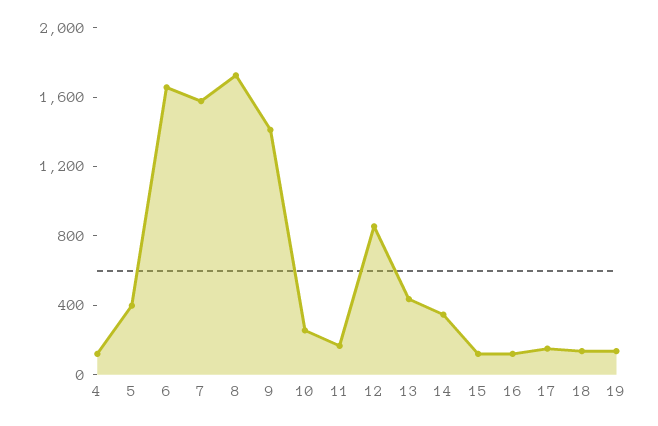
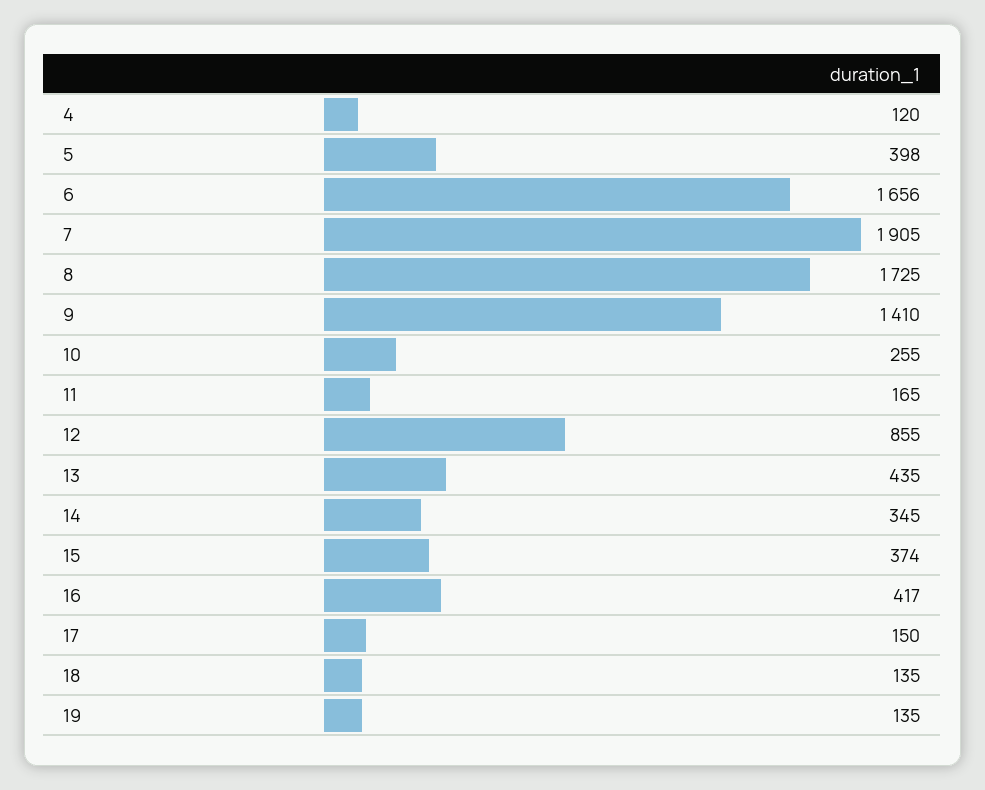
7: 1600 -> 1905
15: 100 -> 374
16: 100 -> 417

